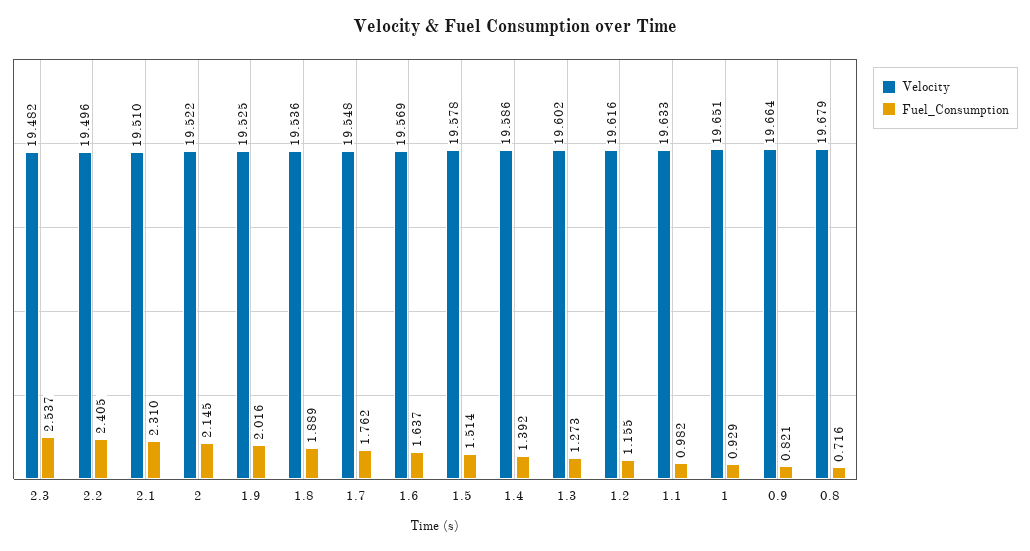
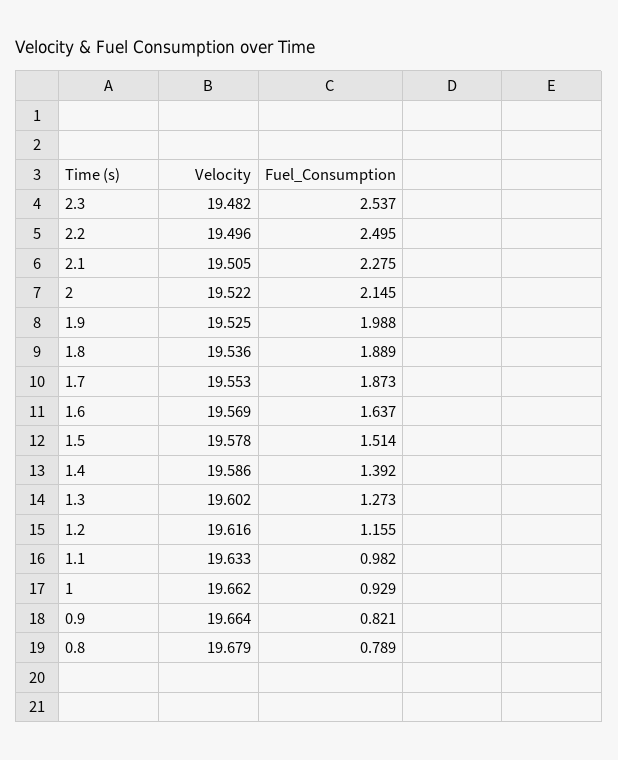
Fuel_Consumption, 2.2: 2.405 -> 2.495
Velocity, 2.1: 19.51 -> 19.505
Fuel_Consumption, 2.1: 2.31 -> 2.275
Fuel_Consumption, 1.9: 2.016 -> 1.988
Velocity, 1.7: 19.548 -> 19.553
Fuel_Consumption, 1.7: 1.762 -> 1.873
Velocity, 1: 19.651 -> 19.662
Fuel_Consumption, 0.8: 0.716 -> 0.789

